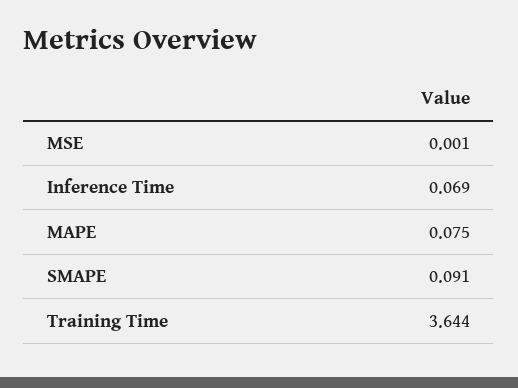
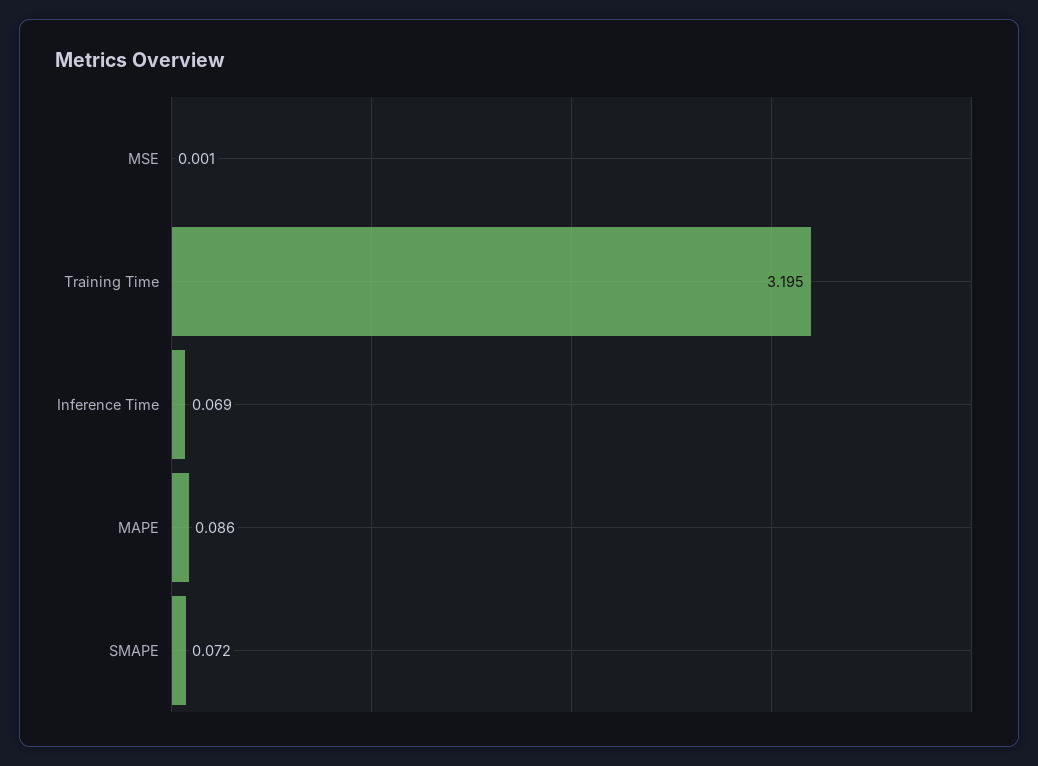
MAPE: 0.075 -> 0.086
SMAPE: 0.091 -> 0.072
Training Time: 3.644 -> 3.195

